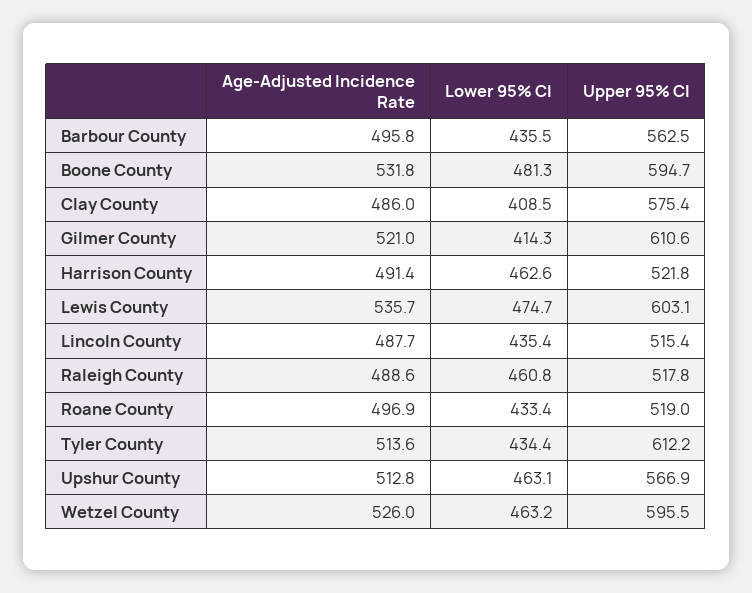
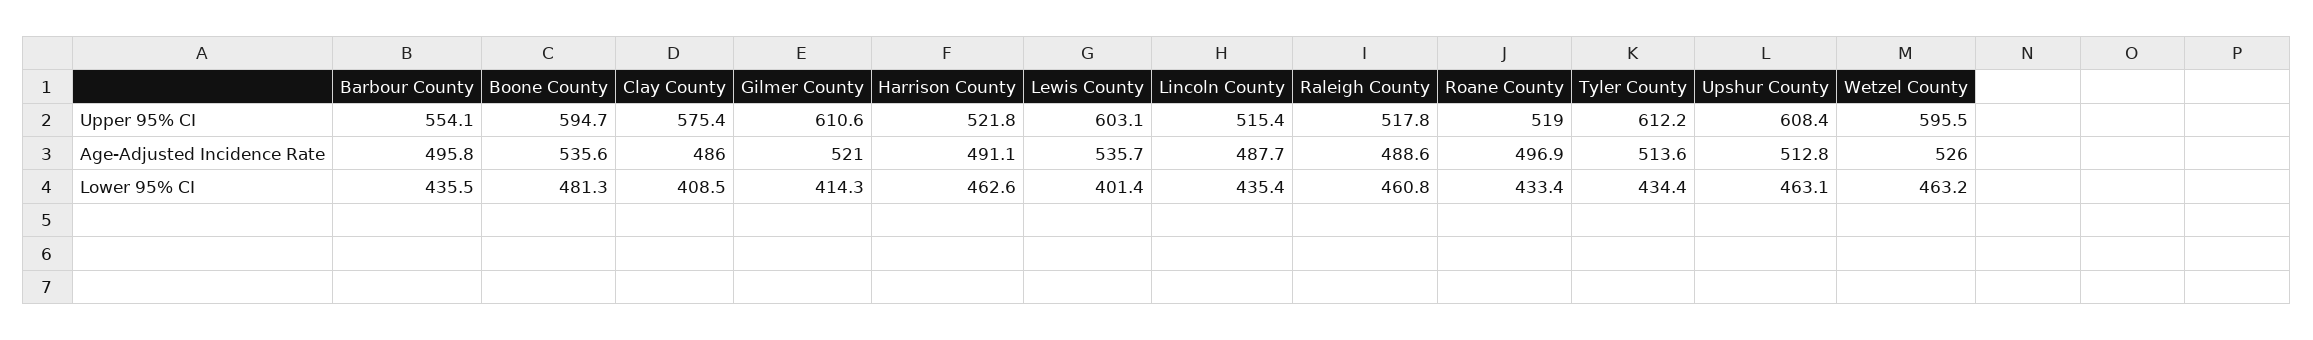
Upper 95% CI, Barbour County: 562.5 -> 554.1
Age-Adjusted Incidence Rate, Boone County: 531.8 -> 535.6
Age-Adjusted Incidence Rate, Harrison County: 491.4 -> 491.1
Lower 95% CI, Lewis County: 474.7 -> 401.4
Upper 95% CI, Upshur County: 566.9 -> 608.4

